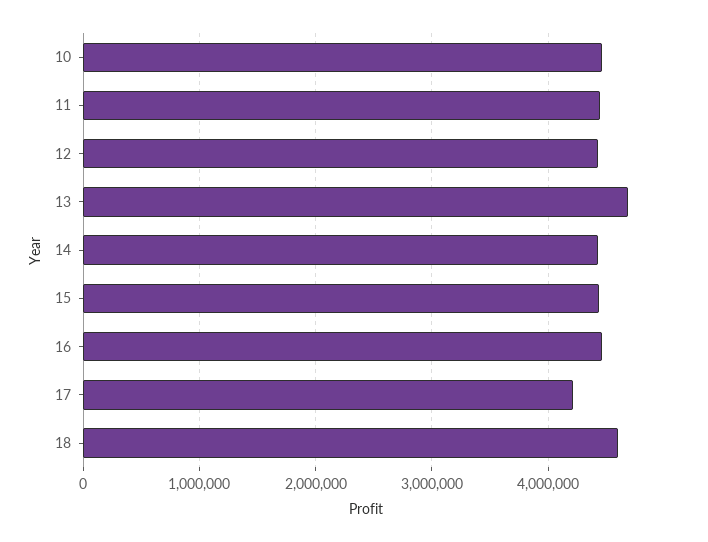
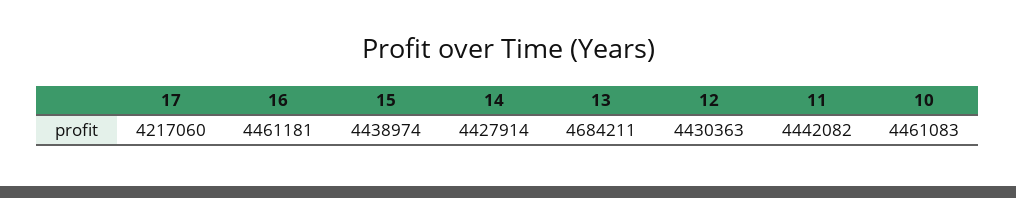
18: 4600000 -> none

